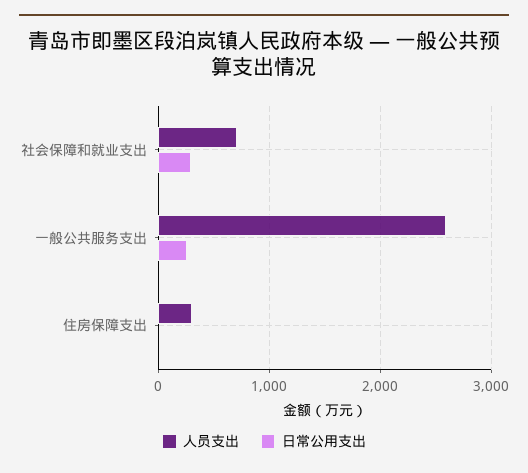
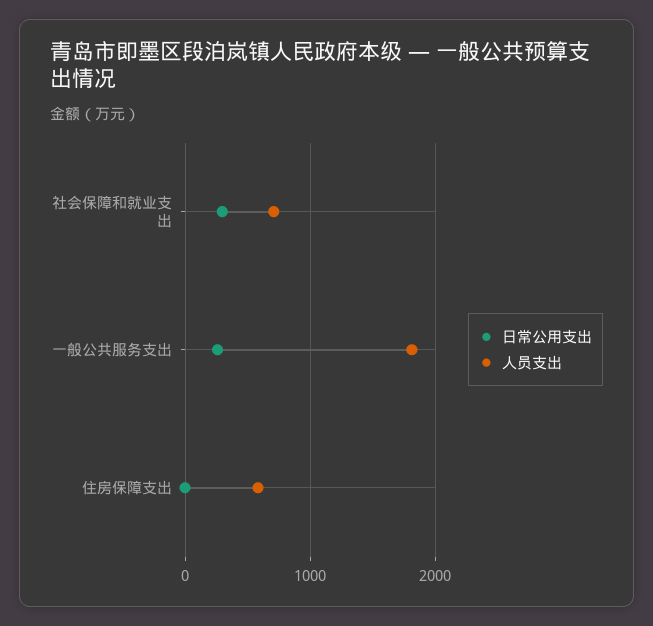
人员支出, 一般公共服务支出: 2600 -> 1800
人员支出, 住房保障支出: 300 -> 600

